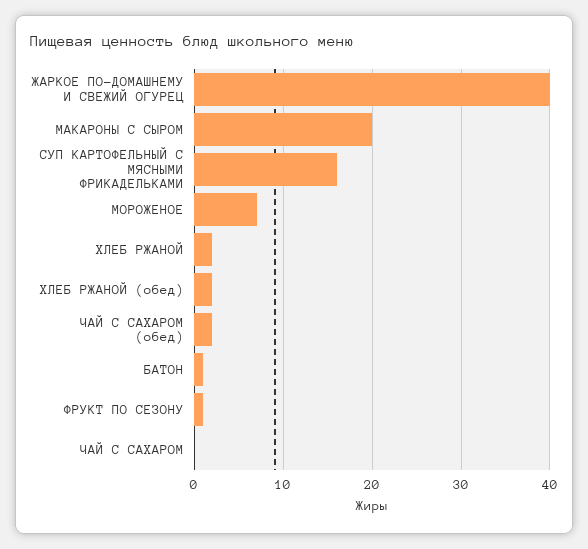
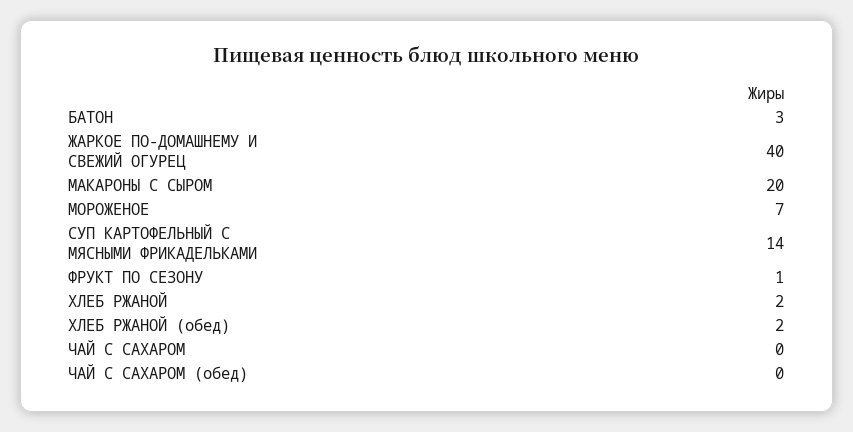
СУП КАРТОФЕЛЬНЫЙ С МЯСНЫМИ ФРИКАДЕЛЬКАМИ: 16 -> 14
ЧАЙ С САХАРОМ (обед): 2 -> 0
БАТОН: 1 -> 3

